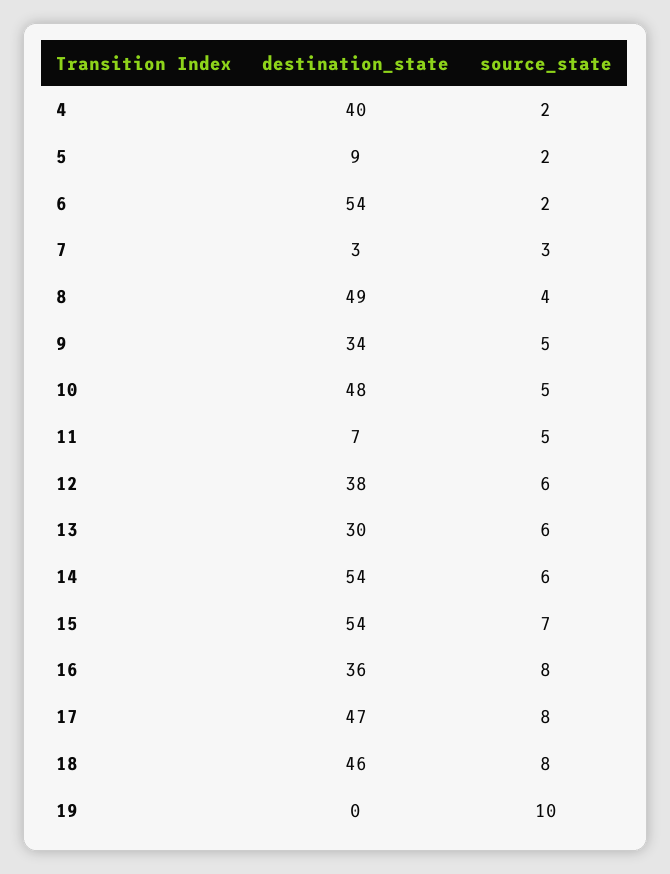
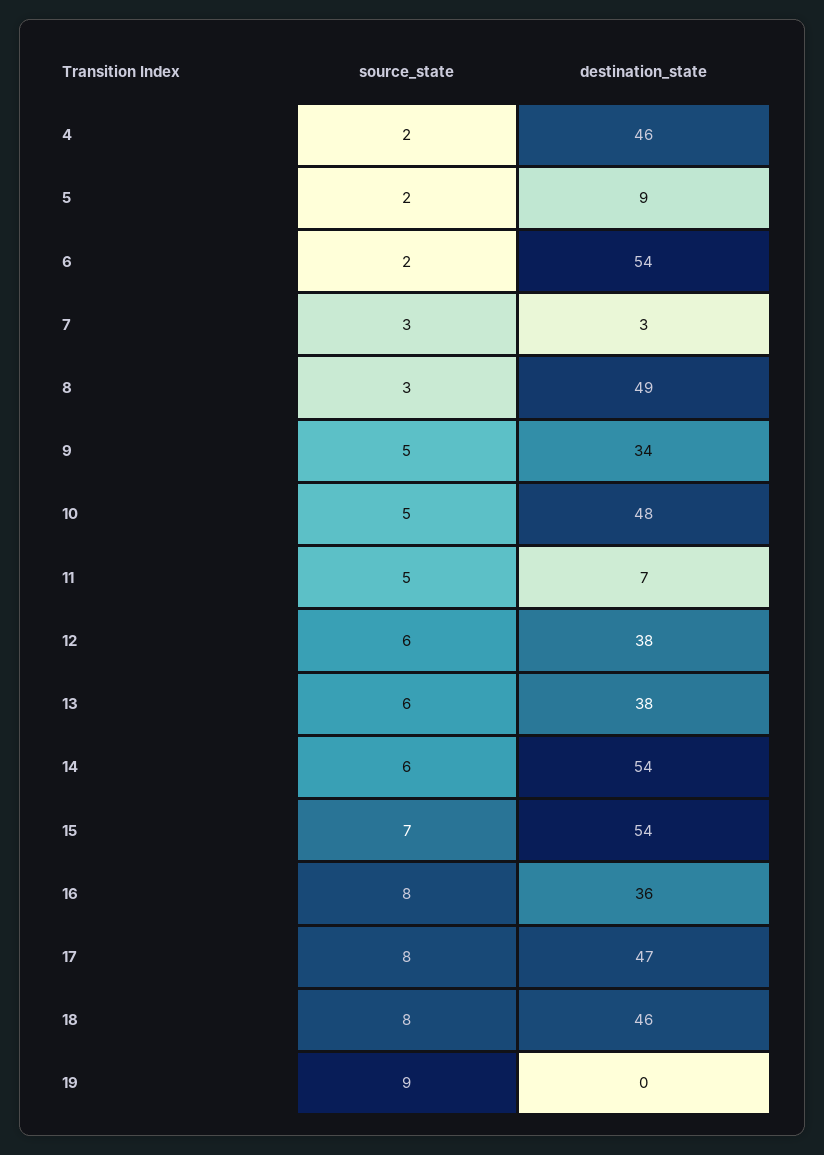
destination_state, 4: 40 -> 46
source_state, 8: 4 -> 3
destination_state, 13: 30 -> 38
source_state, 19: 10 -> 9

